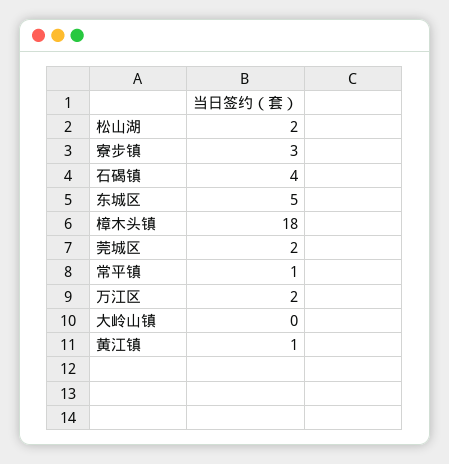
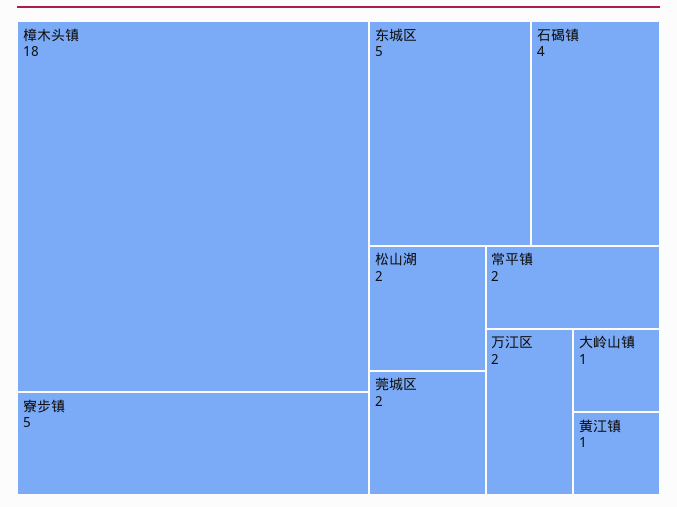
寮步镇: 3 -> 5
常平镇: 1 -> 2
大岭山镇: 0 -> 1

